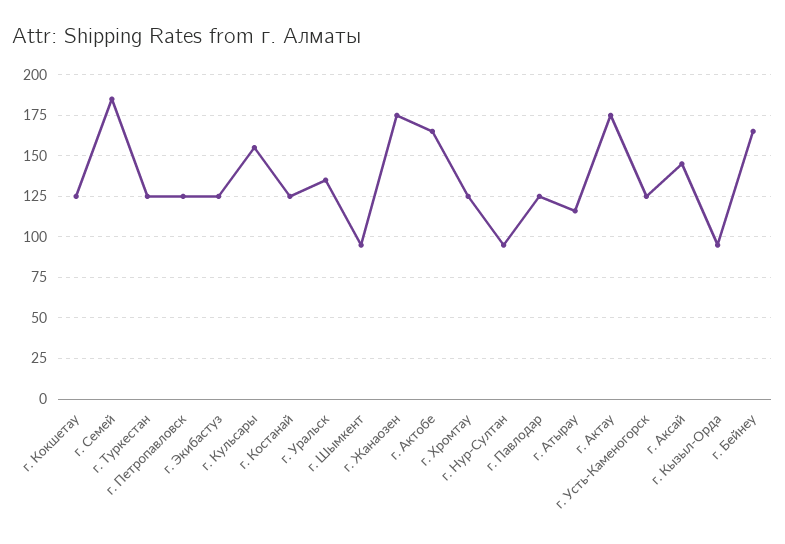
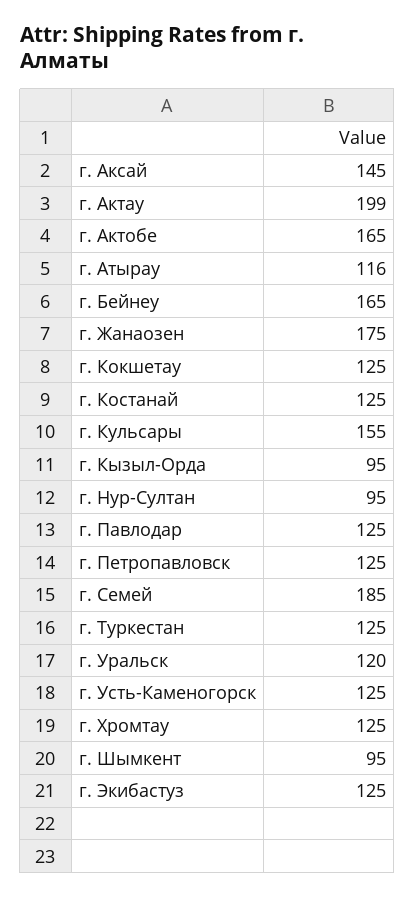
г. Уральск: 135 -> 120
г. Актау: 175 -> 199

